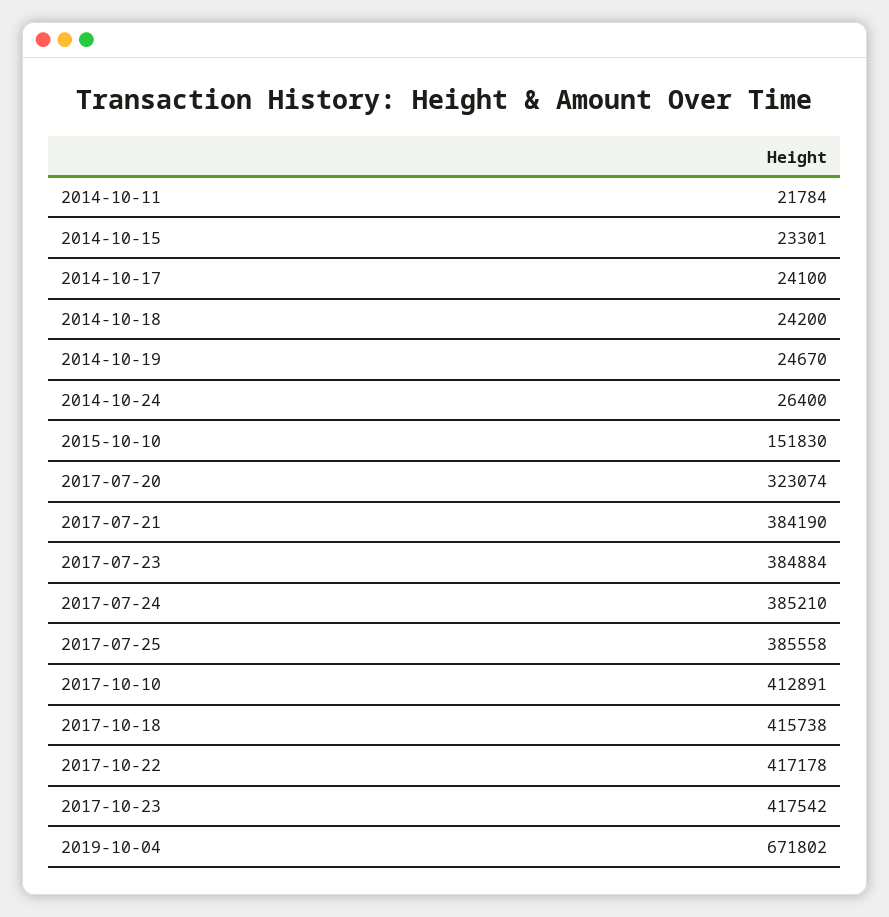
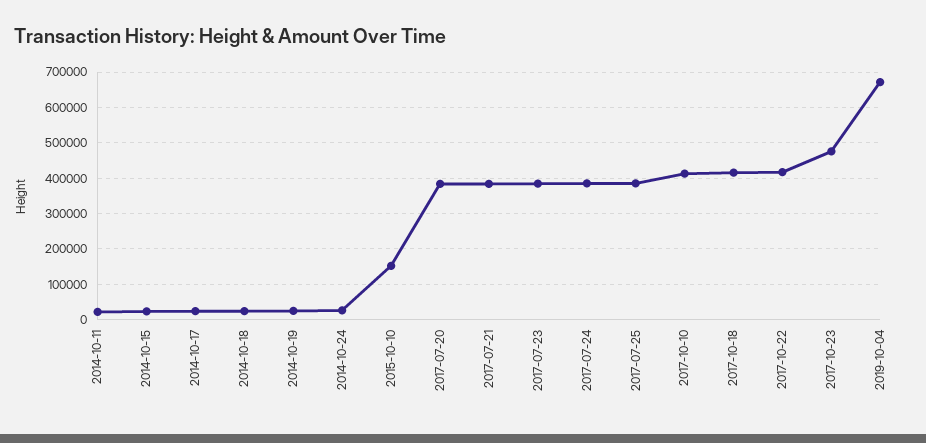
2017-07-20: 323074 -> 380000
2017-10-23: 417542 -> 480000

